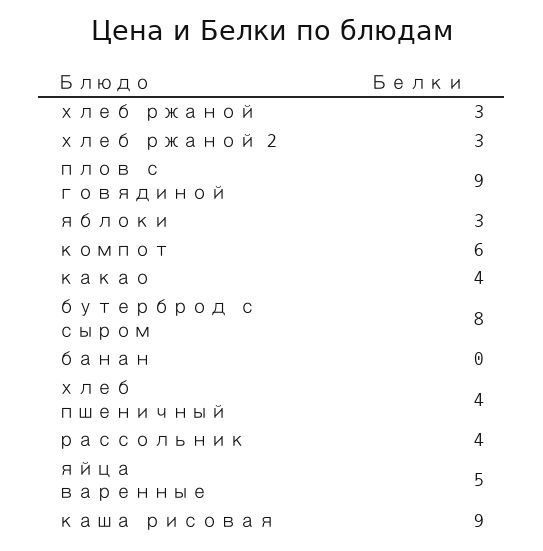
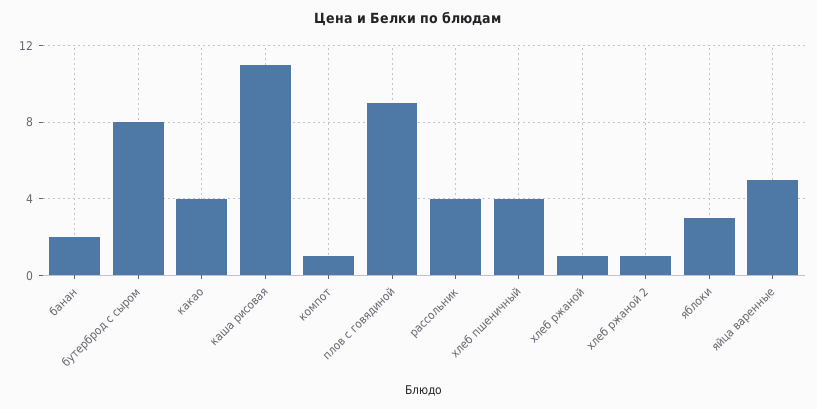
хлеб ржаной: 3 -> 1
хлеб ржаной 2: 3 -> 1
компот: 6 -> 1
банан: 0 -> 2
каша рисовая: 9 -> 11

